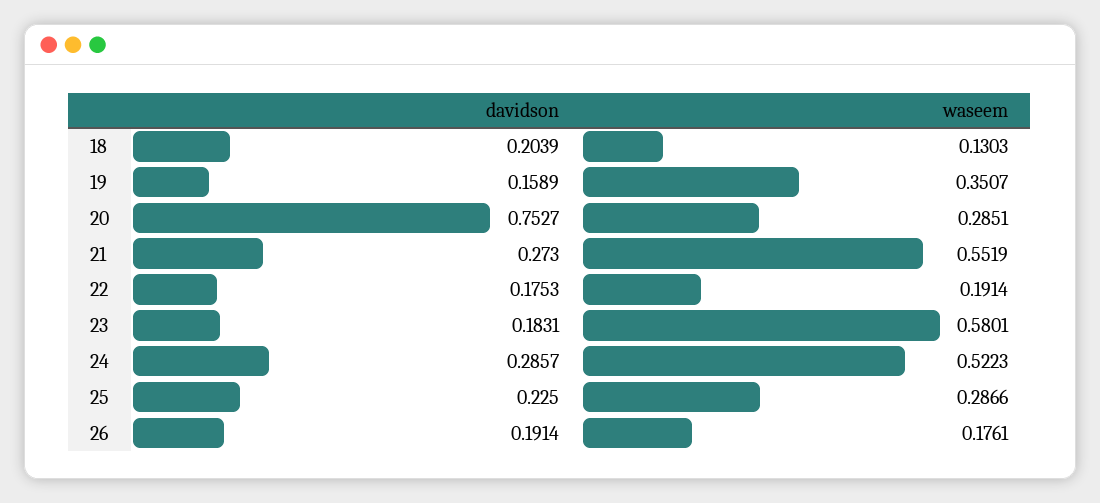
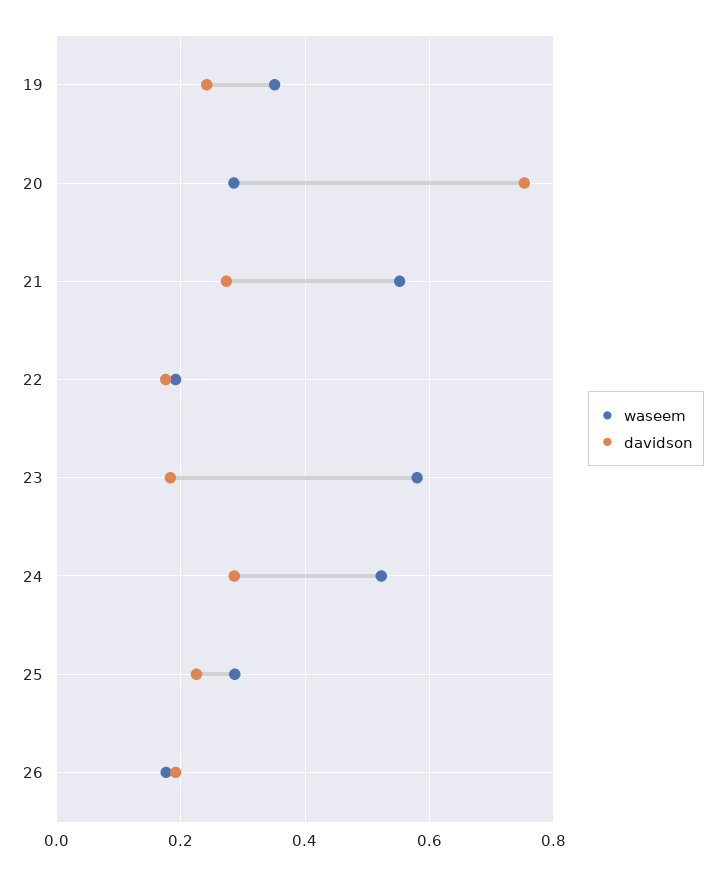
davidson, 18: 0.2039 -> none
waseem, 18: 0.1303 -> none
davidson, 19: 0.1589 -> 0.24

